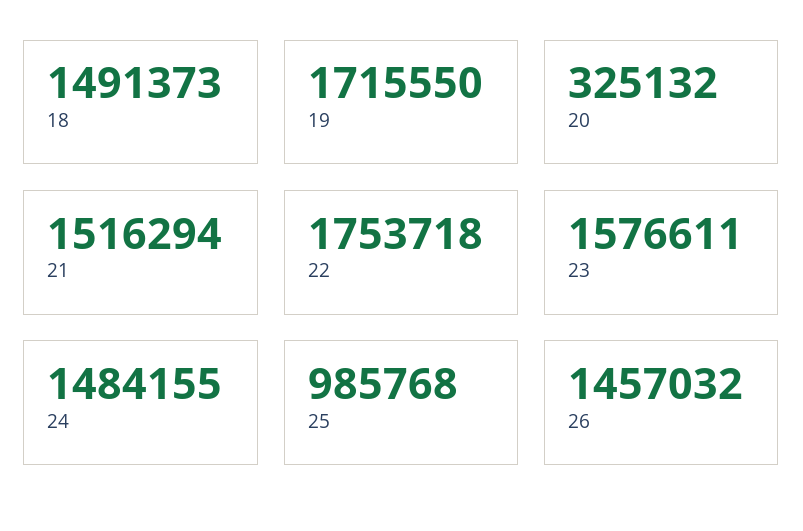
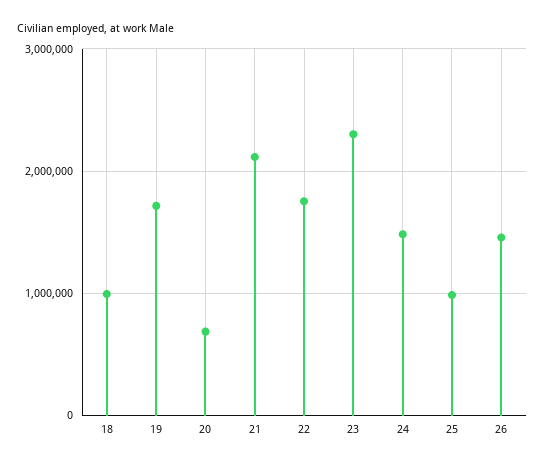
18: 1491373 -> 1000000
20: 325132 -> 700000
21: 1516294 -> 2100000
23: 1576611 -> 2300000

